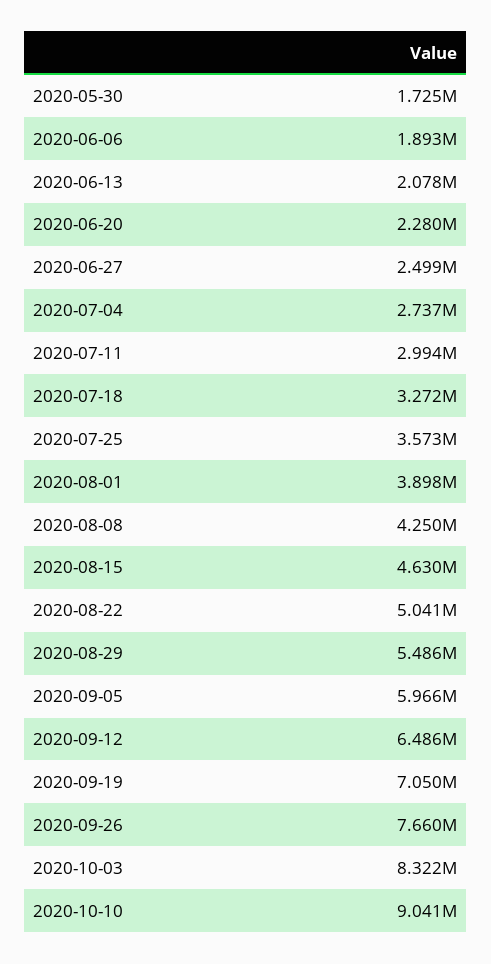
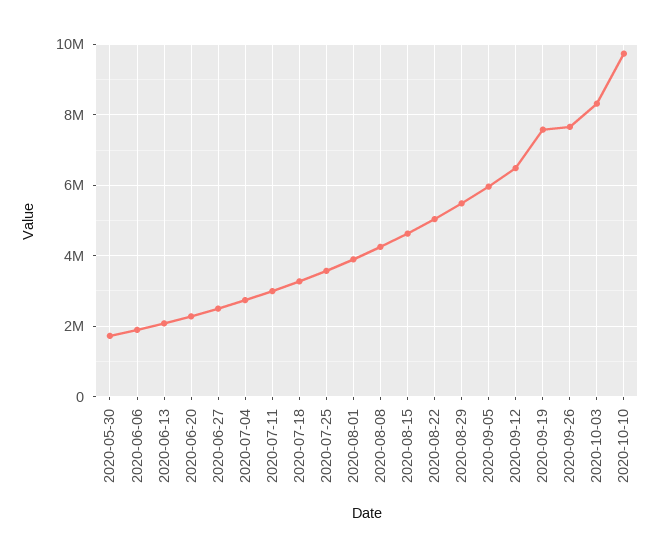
2020-09-19: 7050000 -> 7600000
2020-10-10: 9041000 -> 9800000

